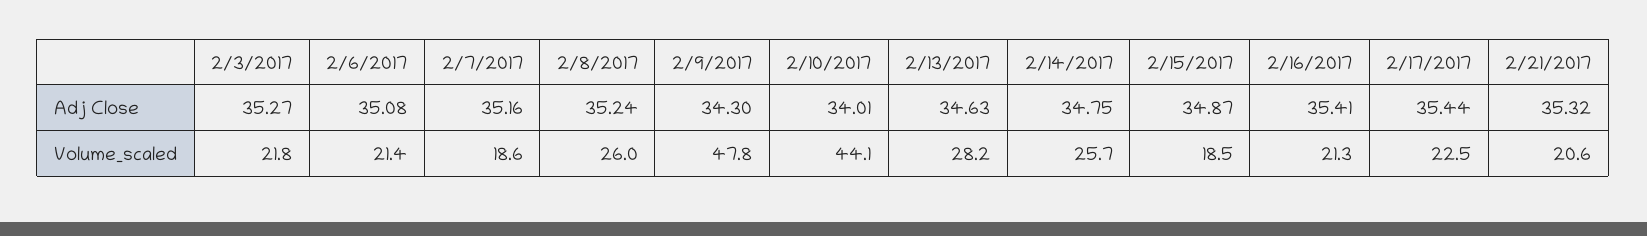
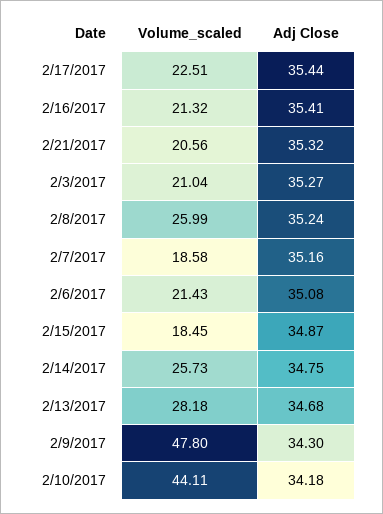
2/10/2017, Adj Close: 34.01 -> 34.18
2/13/2017, Adj Close: 34.63 -> 34.68
2/3/2017, Volume_scaled: 21.8 -> 21.04

